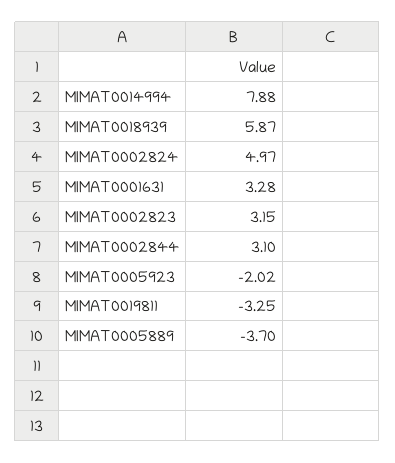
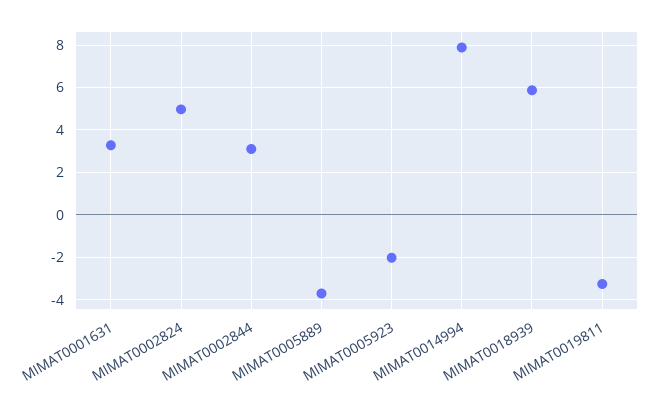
MIMAT0002823: 3.15 -> none

